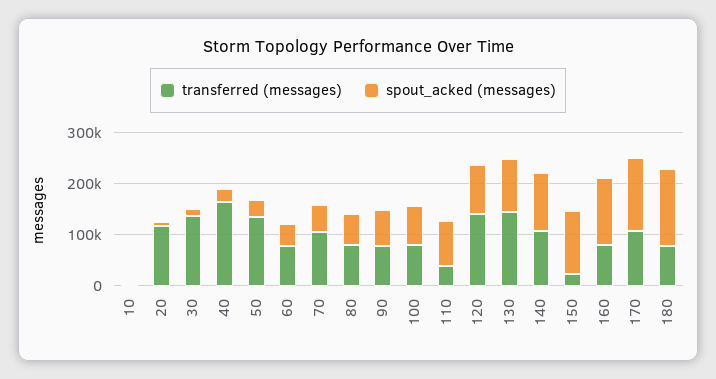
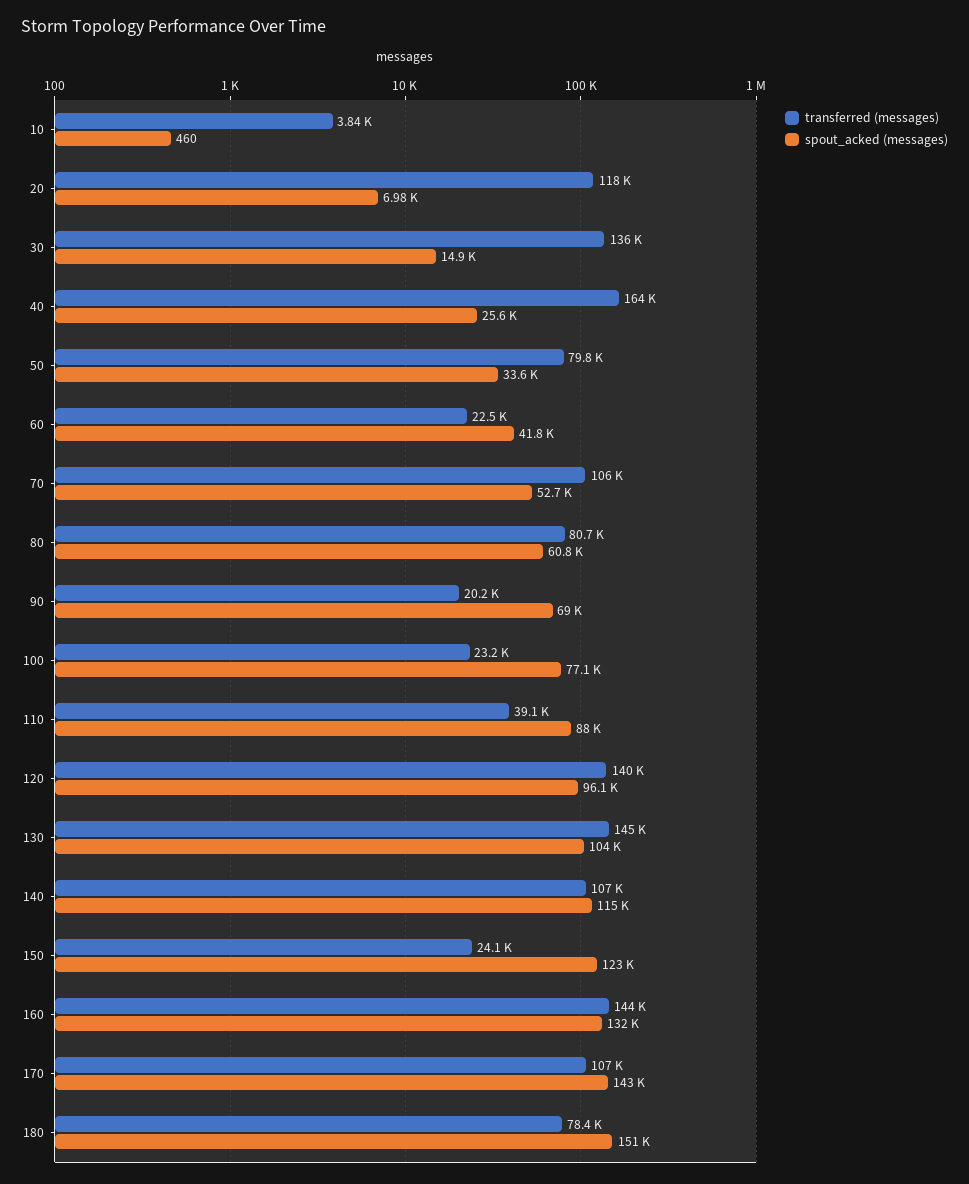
transferred (messages), 50: 140000 -> 79800
transferred (messages), 60: 80000 -> 22500
transferred (messages), 90: 80000 -> 20200
transferred (messages), 100: 80000 -> 23200
transferred (messages), 160: 80000 -> 144000

